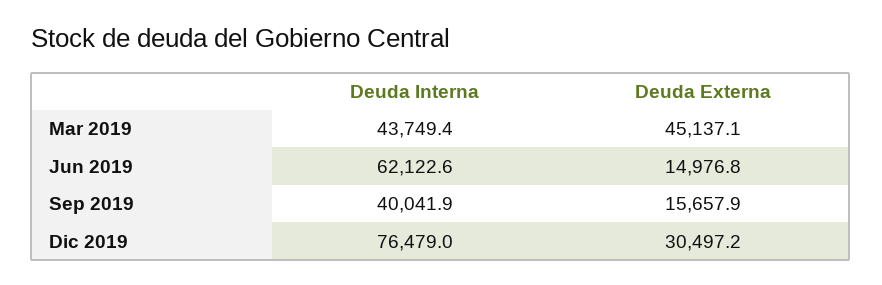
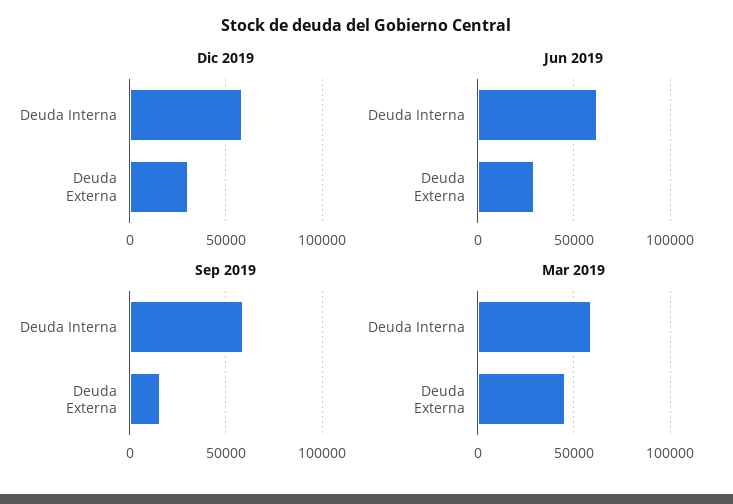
Mar 2019, Deuda Interna: 43749.4 -> 60000
Jun 2019, Deuda Externa: 14976.8 -> 30000
Sep 2019, Deuda Interna: 40041.9 -> 60000
Dic 2019, Deuda Interna: 76479 -> 60000

